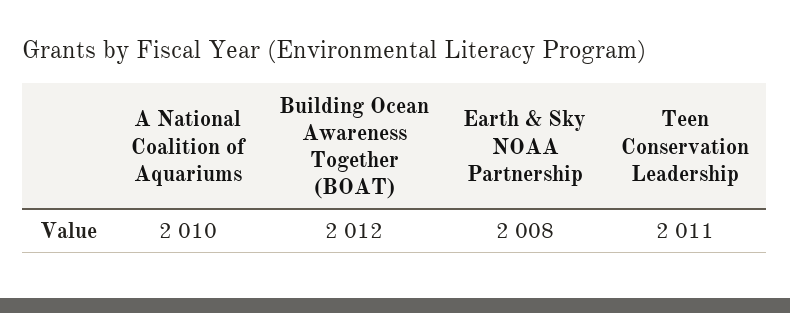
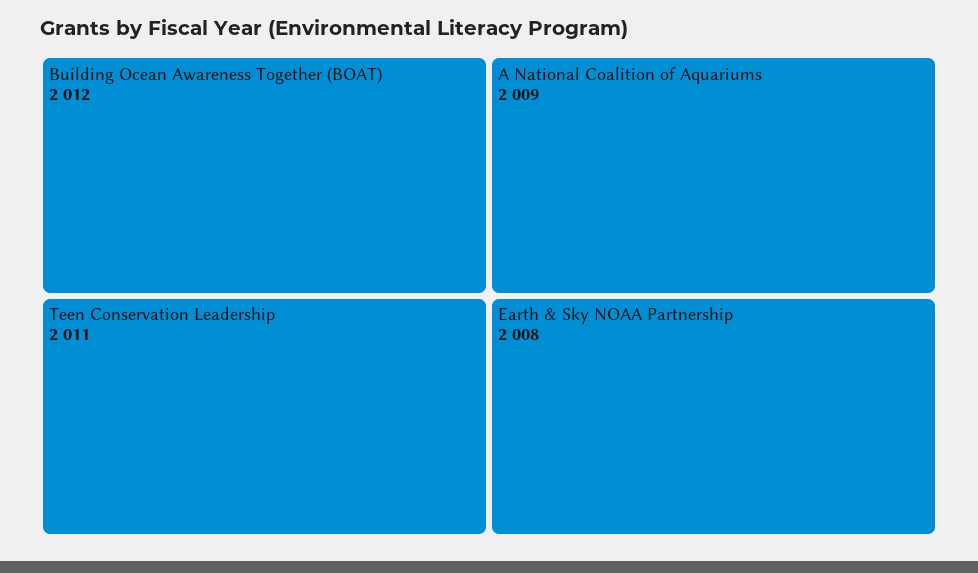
A National Coalition of Aquariums: 2010 -> 2009

